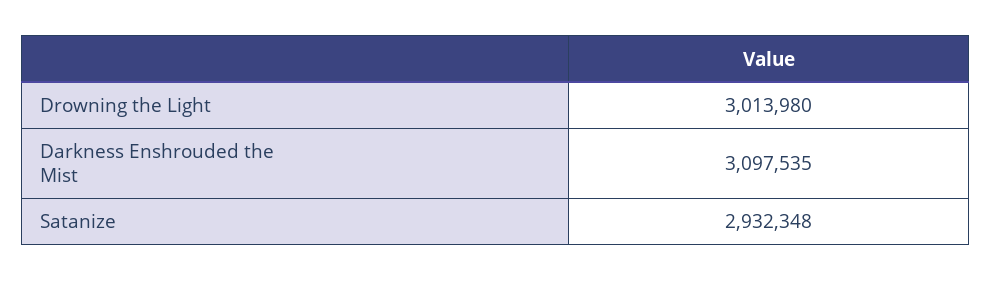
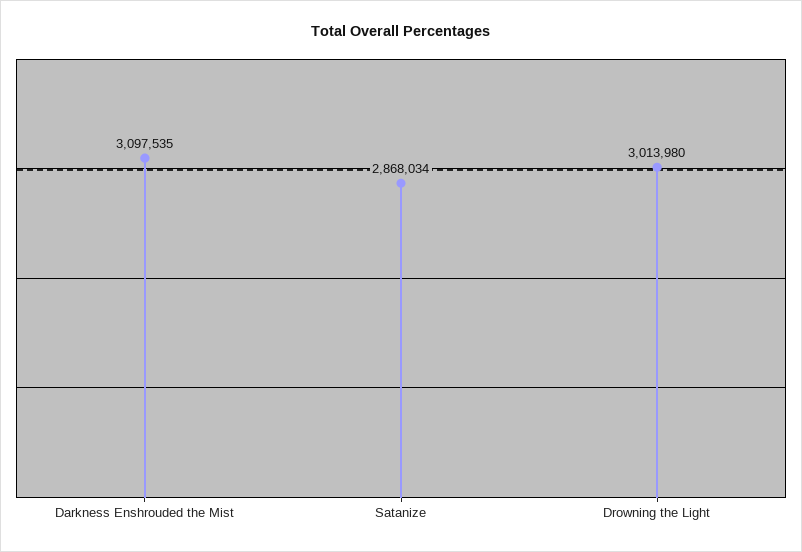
Satanize: 2932348 -> 2868034

